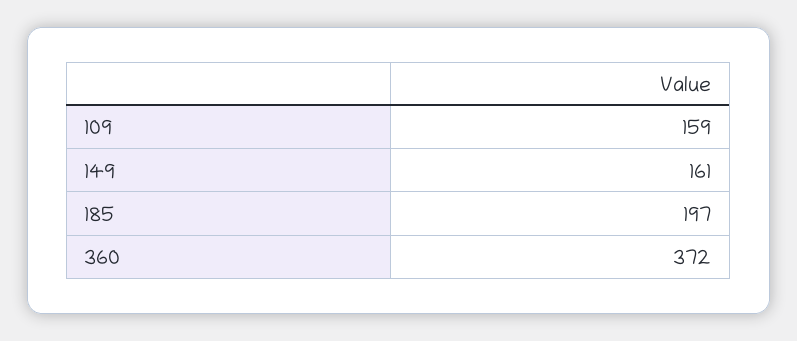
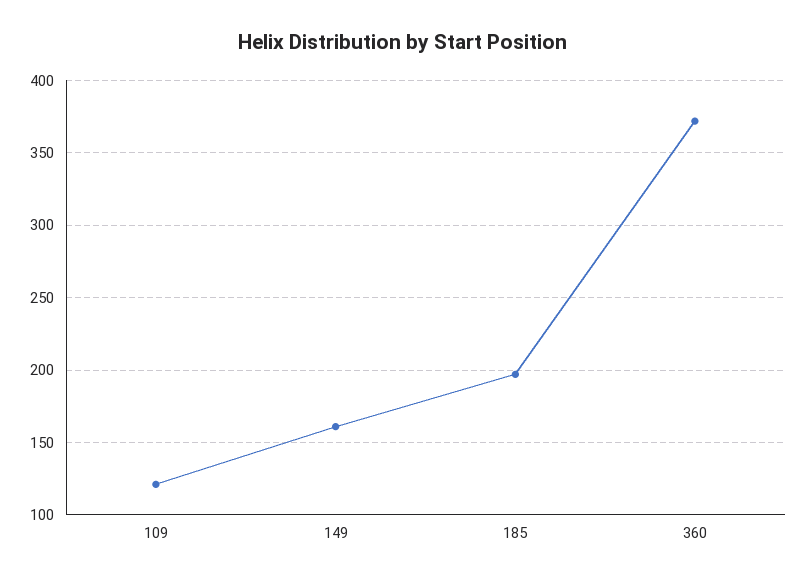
109: 159 -> 120

